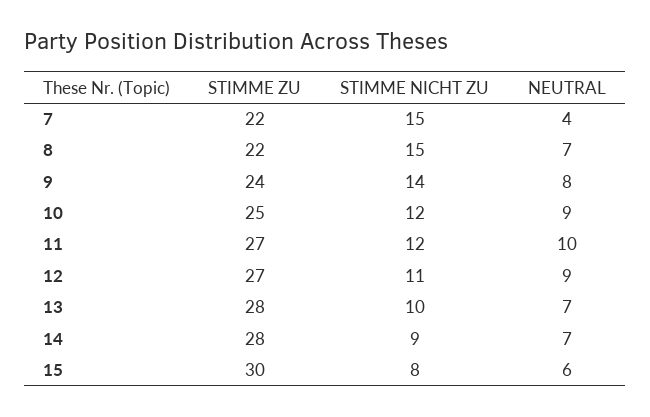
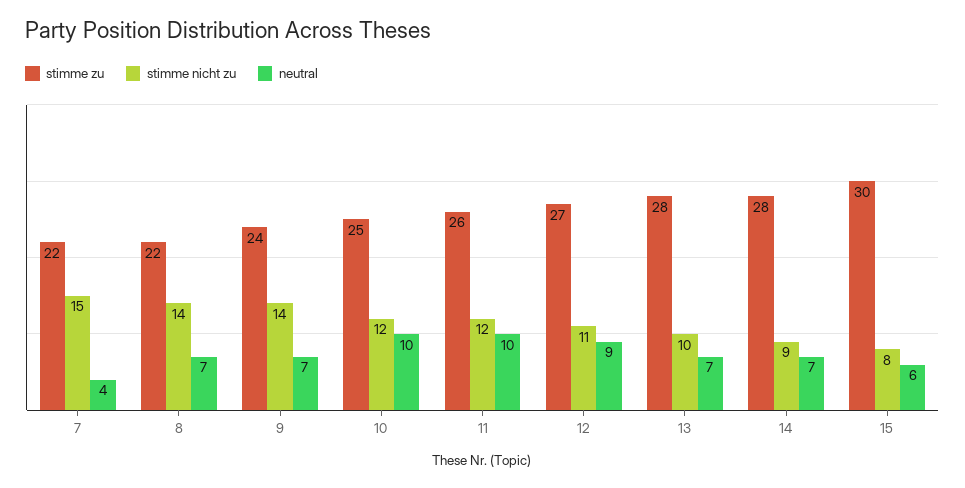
STIMME NICHT ZU, 8: 15 -> 14
NEUTRAL, 9: 8 -> 7
NEUTRAL, 10: 9 -> 10
STIMME ZU, 11: 27 -> 26

